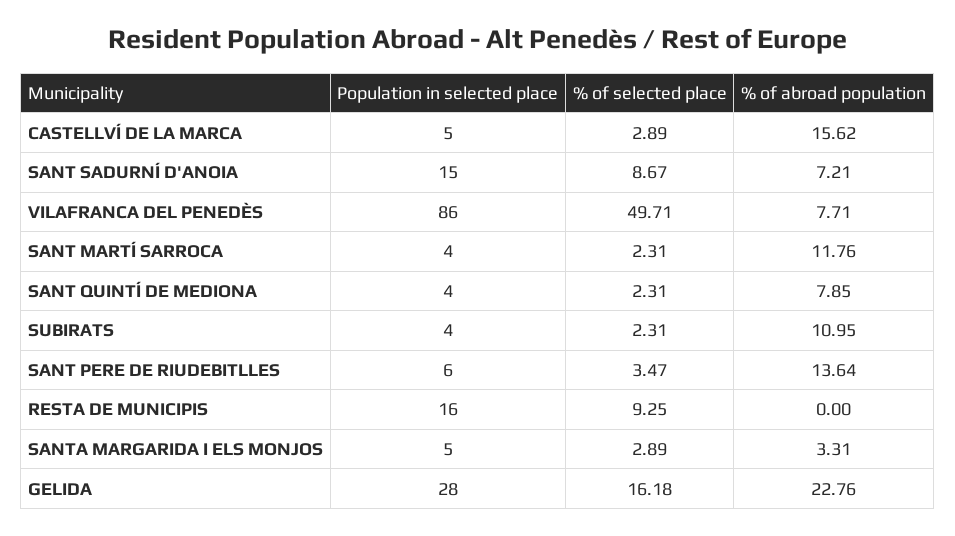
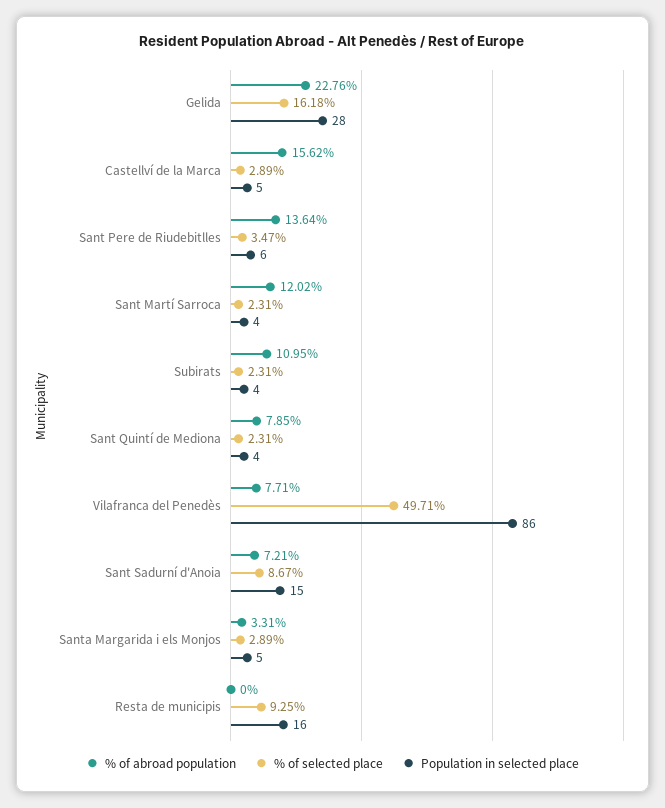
% of abroad population, SANT MARTÍ SARROCA: 11.76 -> 12.02

